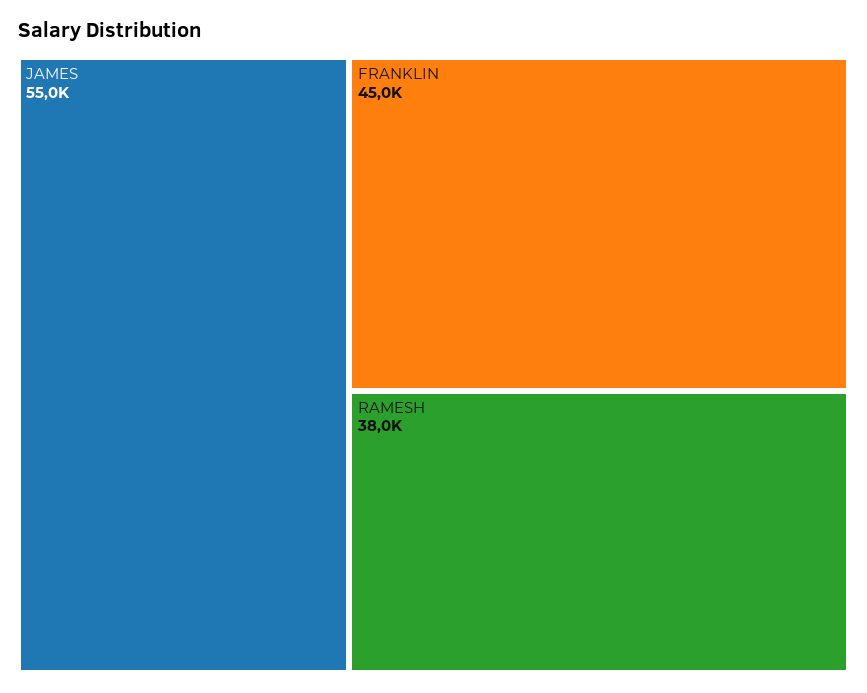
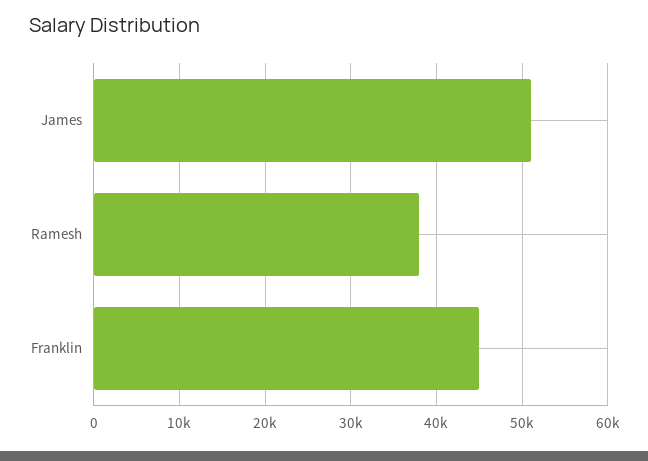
JAMES: 55000 -> 51000

